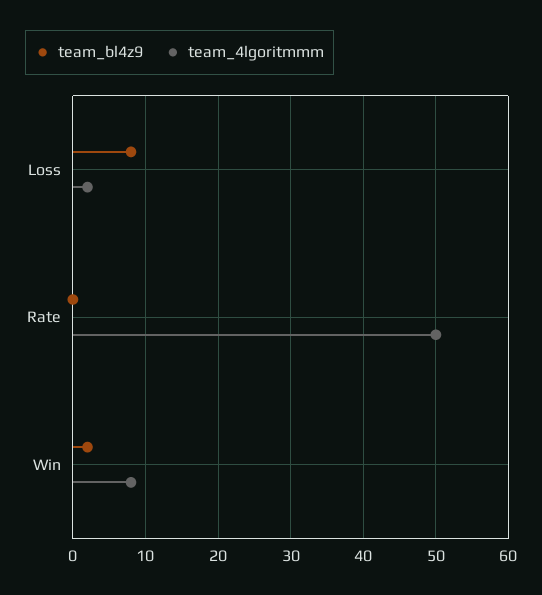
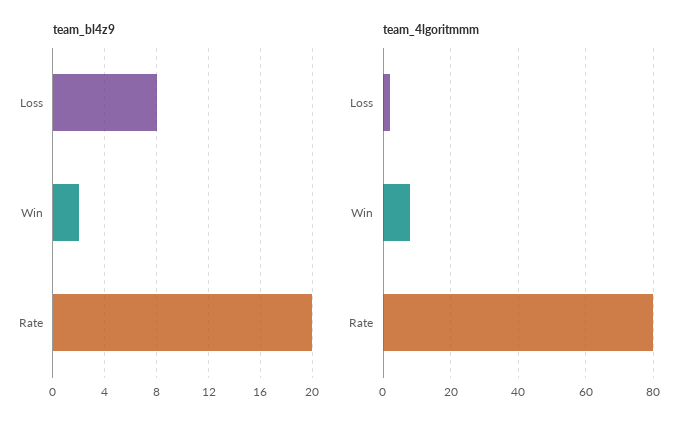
team_bl4z9, Rate: 0 -> 20
team_4lgoritmmm, Rate: 50 -> 80

